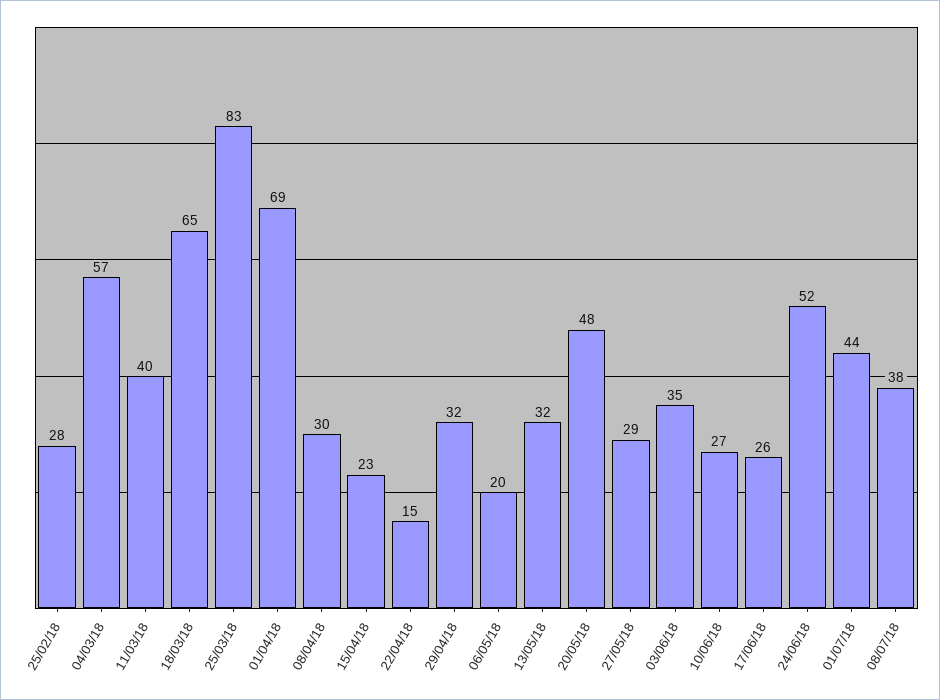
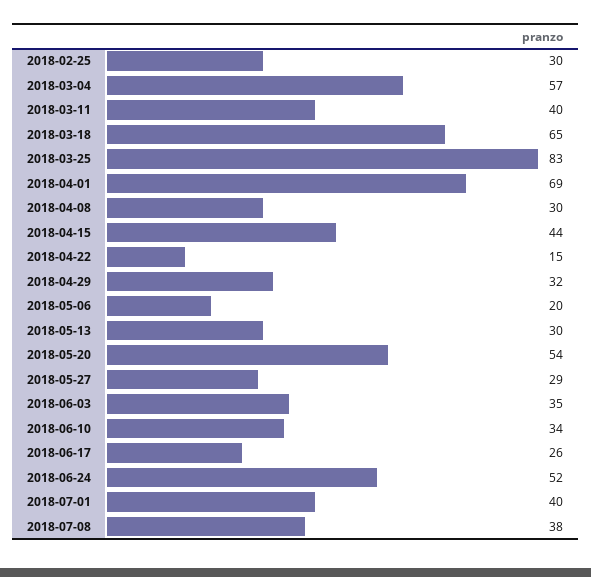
25/02/18: 28 -> 30
15/04/18: 23 -> 44
13/05/18: 32 -> 30
20/05/18: 48 -> 54
10/06/18: 27 -> 34
01/07/18: 44 -> 40

